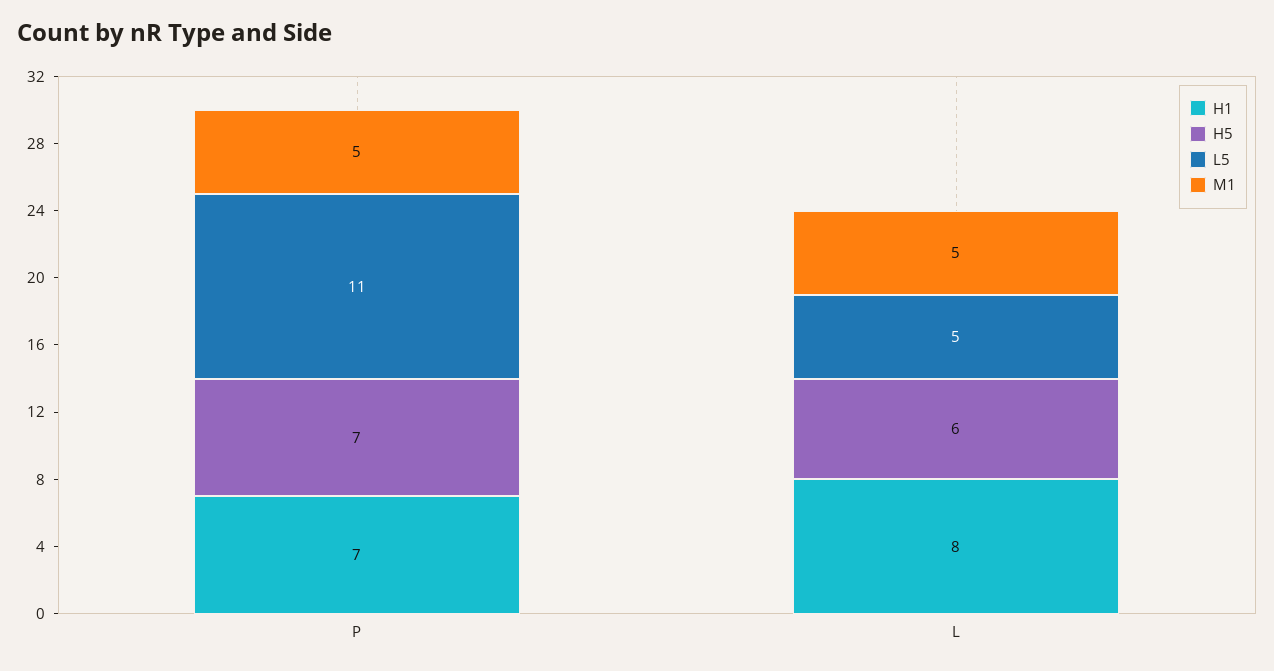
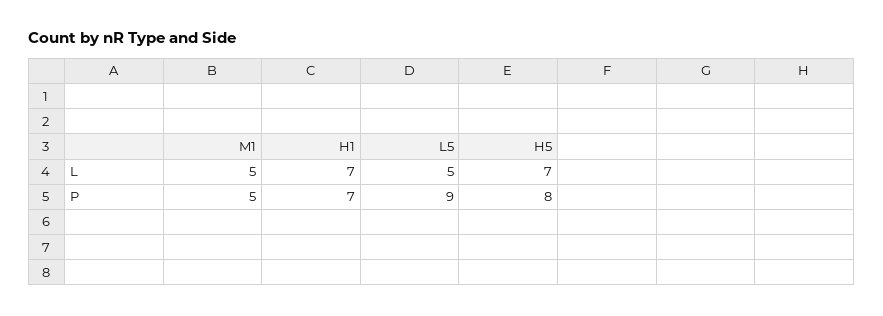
H5, P: 7 -> 8
L5, P: 11 -> 9
H1, L: 8 -> 7
H5, L: 6 -> 7

